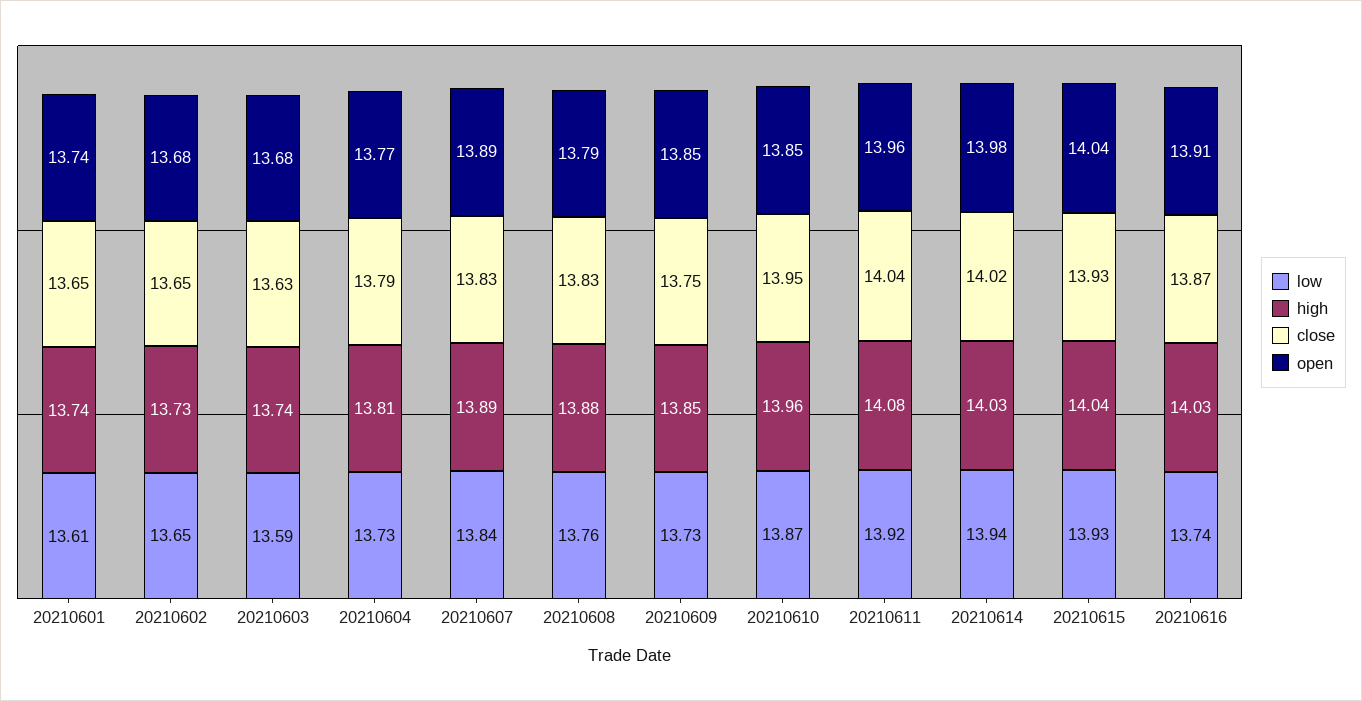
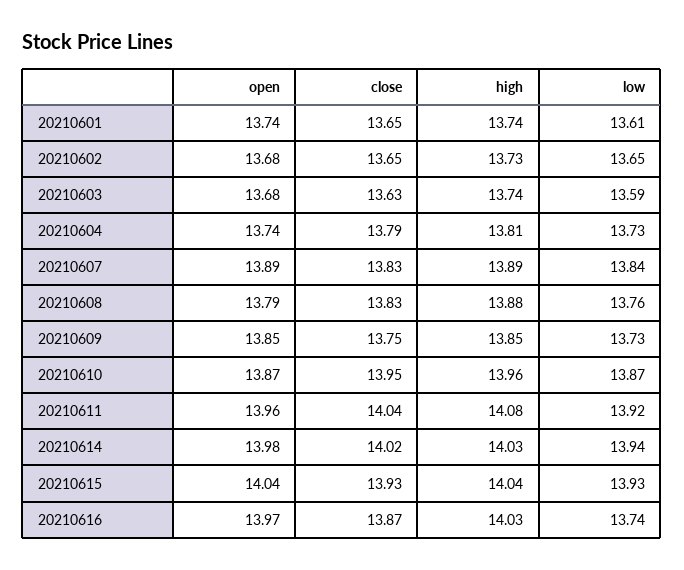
open, 20210604: 13.77 -> 13.74
open, 20210610: 13.85 -> 13.87
open, 20210616: 13.91 -> 13.97

